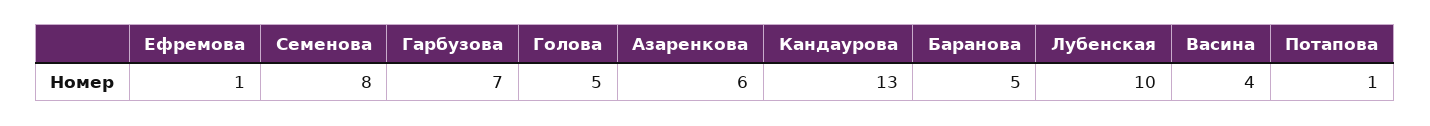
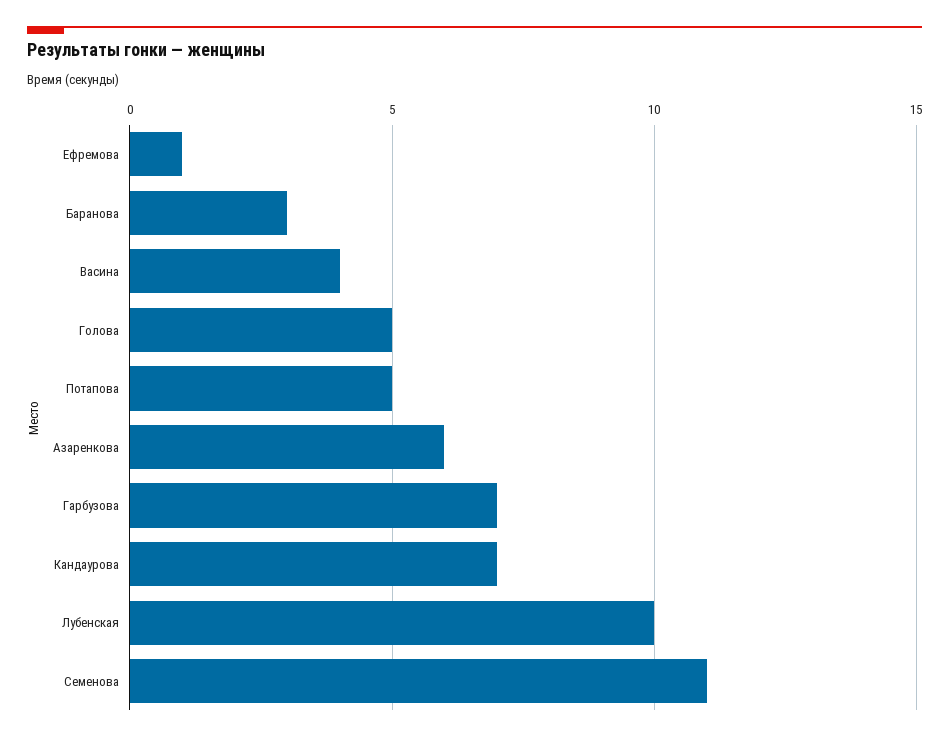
Семенова: 8 -> 11
Кандаурова: 13 -> 7
Баранова: 5 -> 3
Потапова: 1 -> 5

